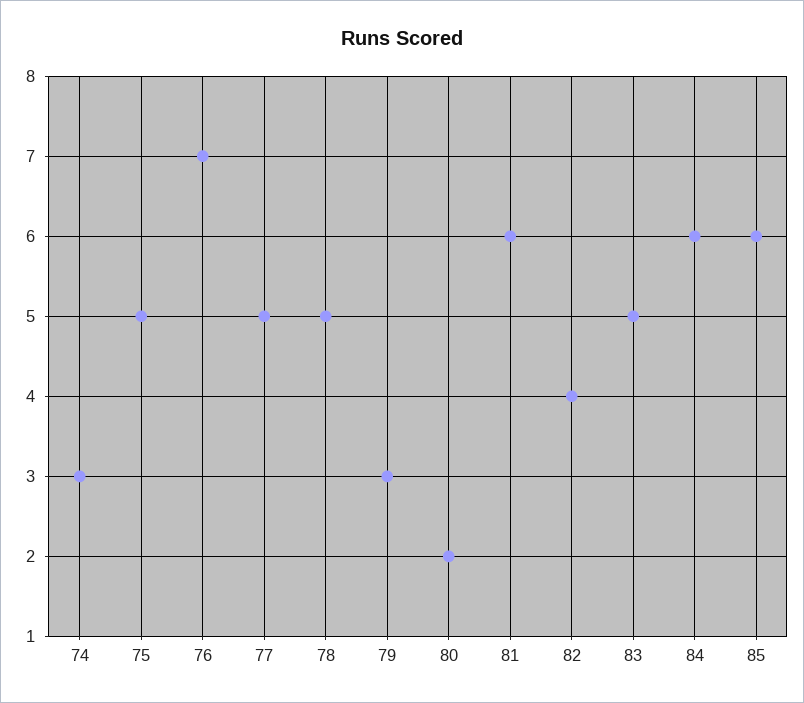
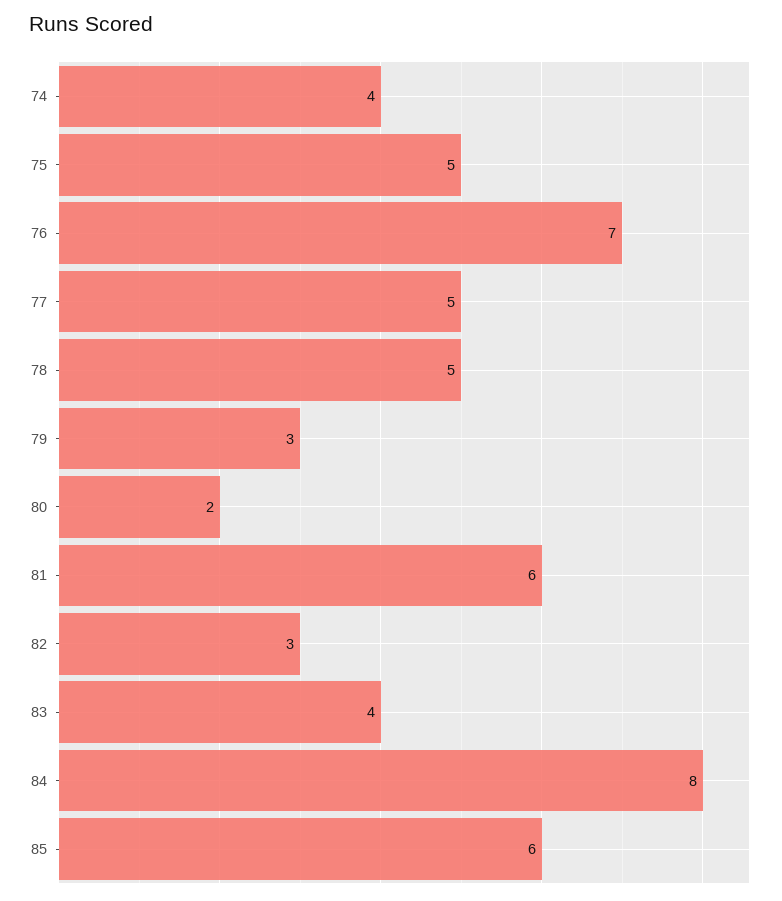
74: 3 -> 4
82: 4 -> 3
83: 5 -> 4
84: 6 -> 8

